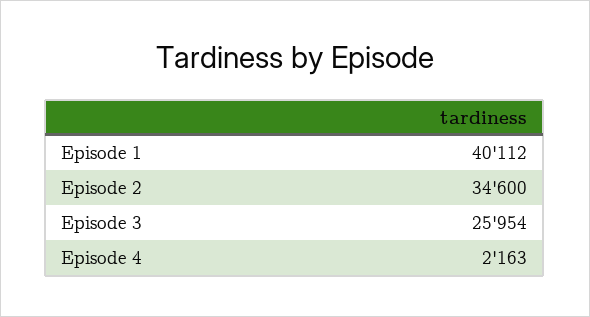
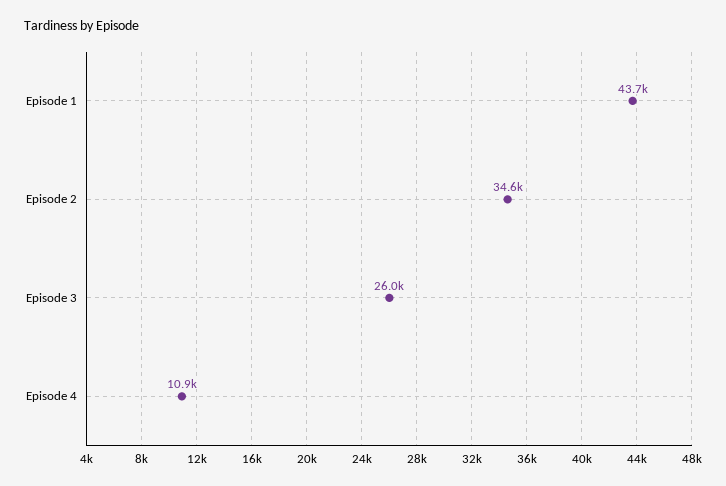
Episode 1: 40112 -> 43700
Episode 4: 2163 -> 10900

